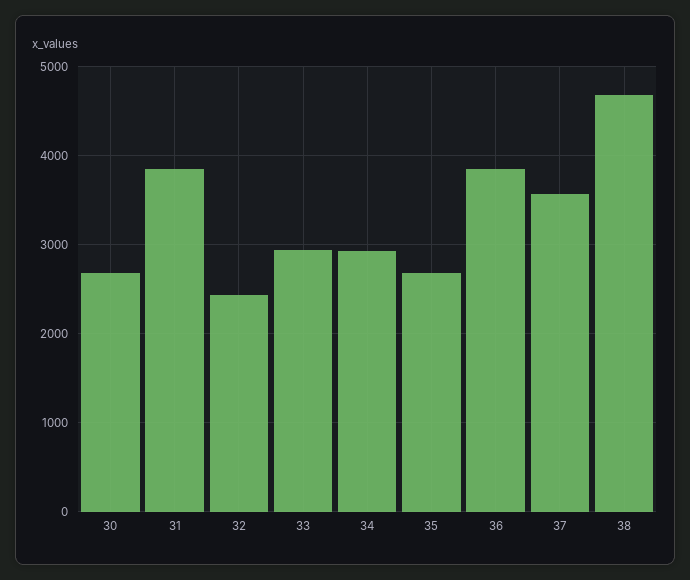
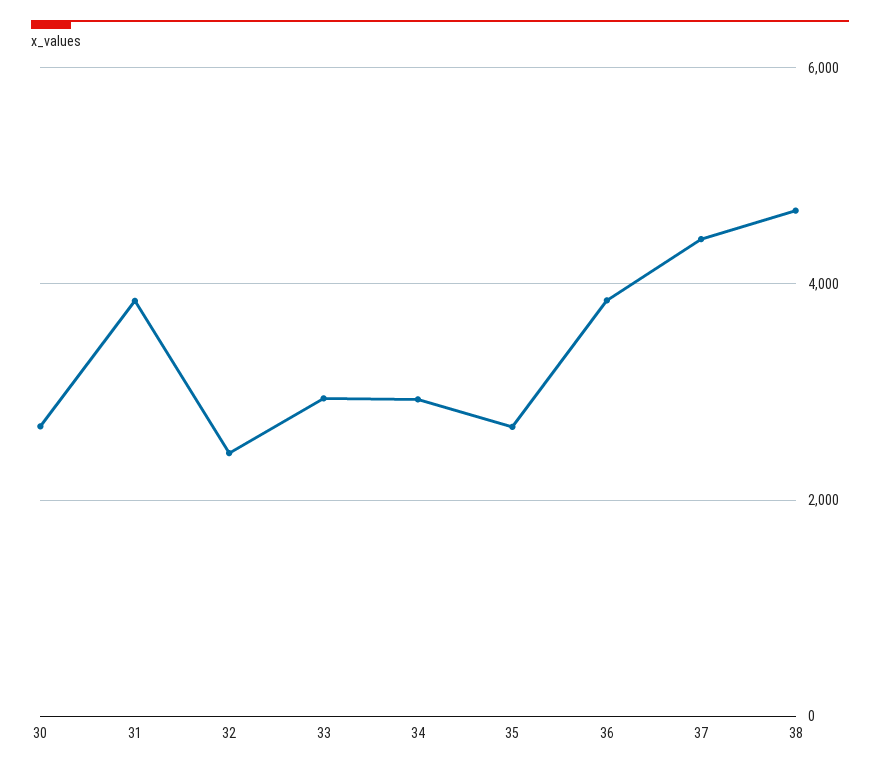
37: 3600 -> 4400

